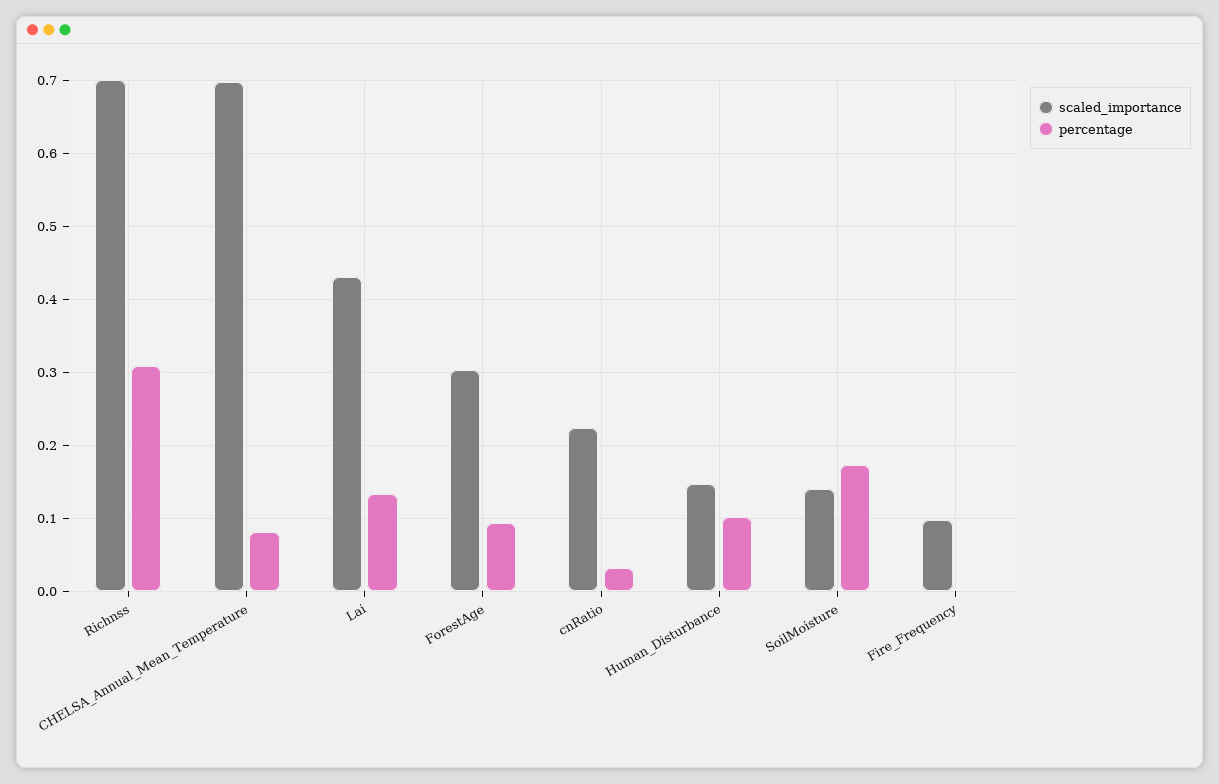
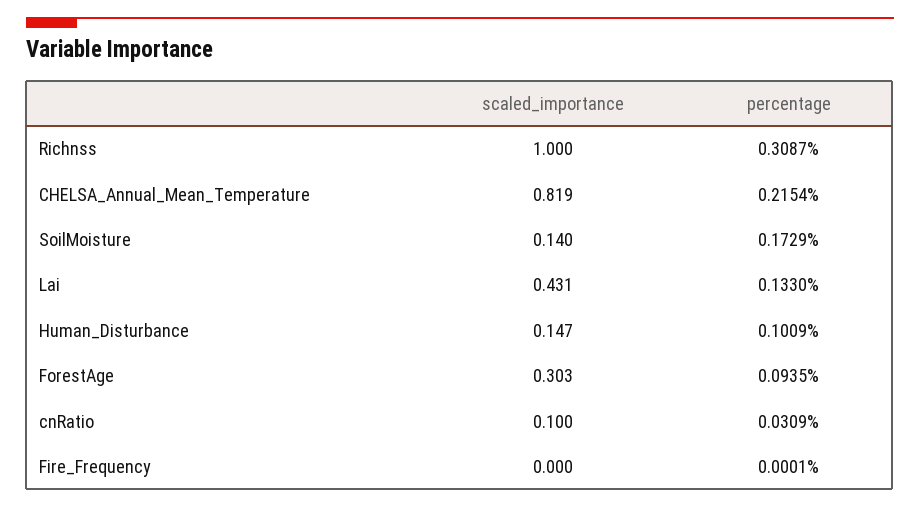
scaled_importance, Richnss: 0.7 -> 1
scaled_importance, CHELSA_Annual_Mean_Temperature: 0.7 -> 0.819
percentage, CHELSA_Annual_Mean_Temperature: 0.08 -> 0.2154
scaled_importance, cnRatio: 0.22 -> 0.1
scaled_importance, Fire_Frequency: 0.1 -> 0

